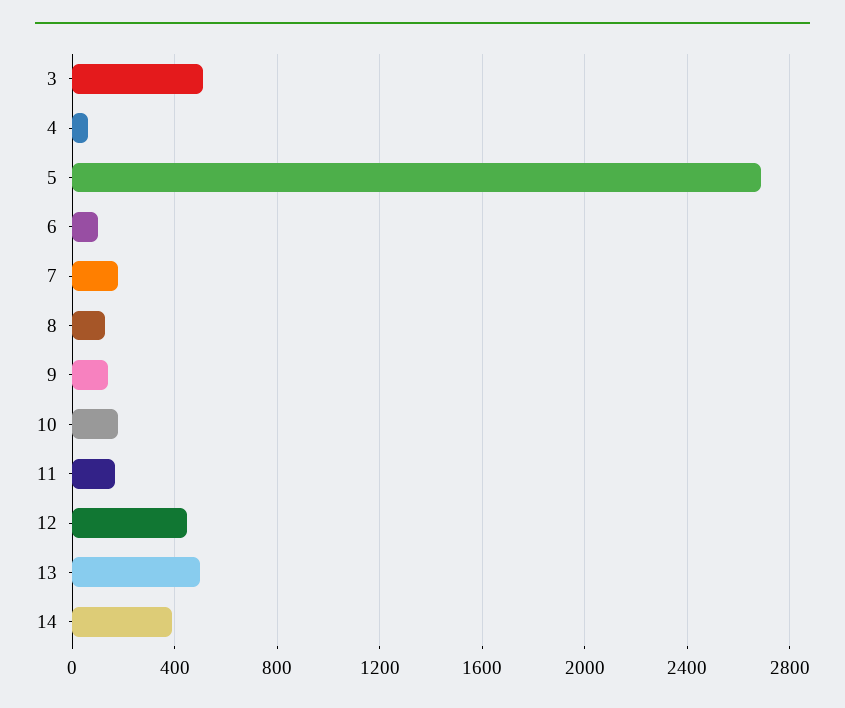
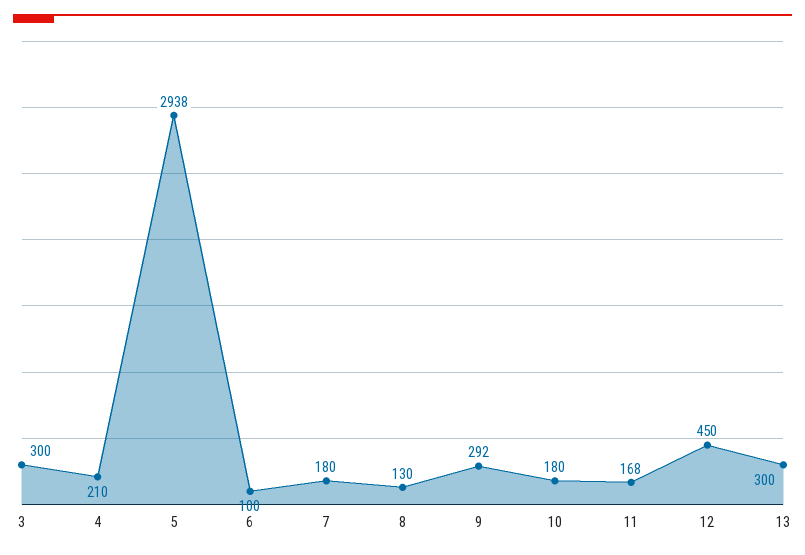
3: 500 -> 300
4: 50 -> 210
5: 2700 -> 2938
9: 150 -> 292
13: 500 -> 300
14: 400 -> none

